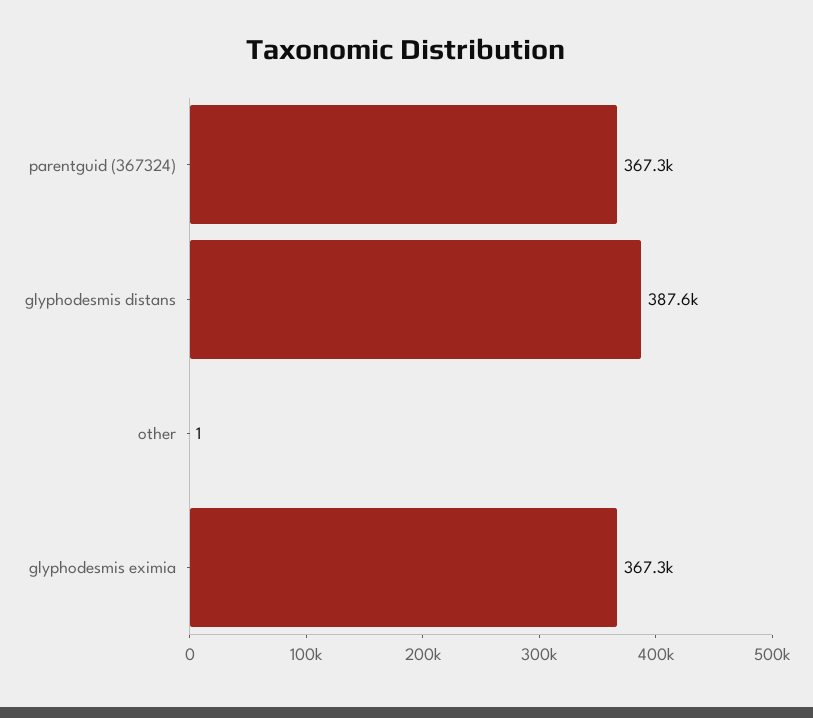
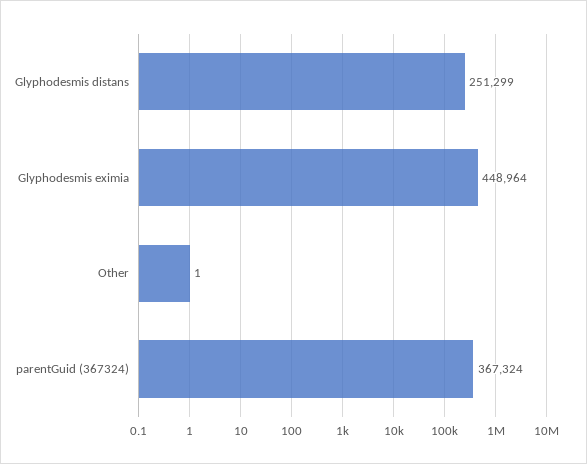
glyphodesmis distans: 387600 -> 251299
glyphodesmis eximia: 367300 -> 448964

